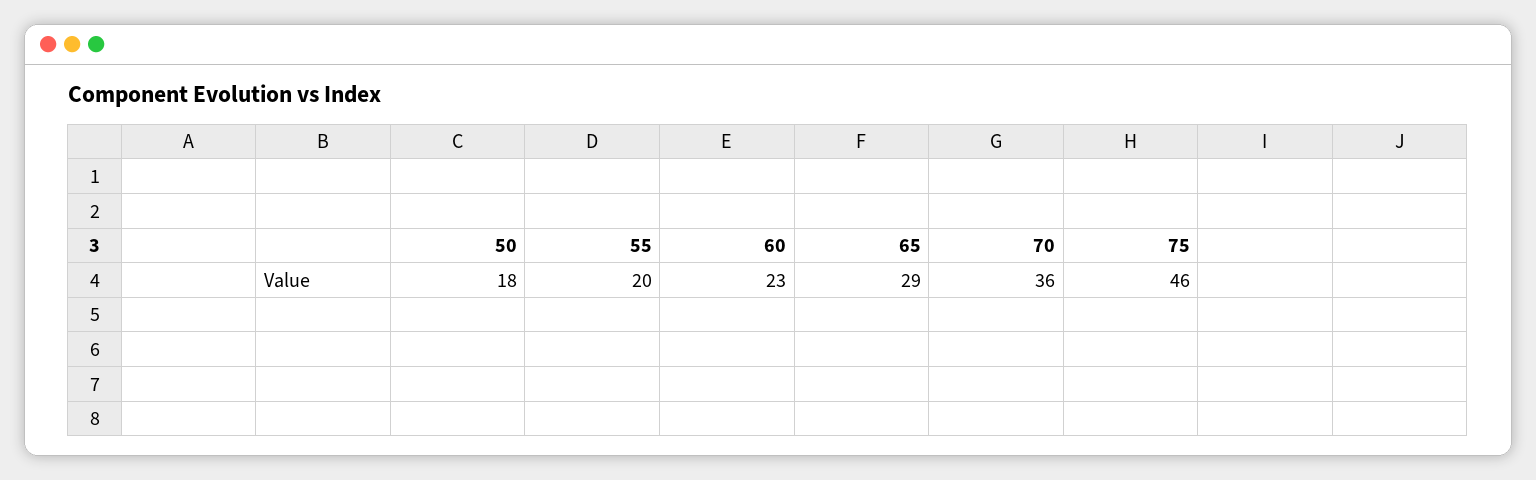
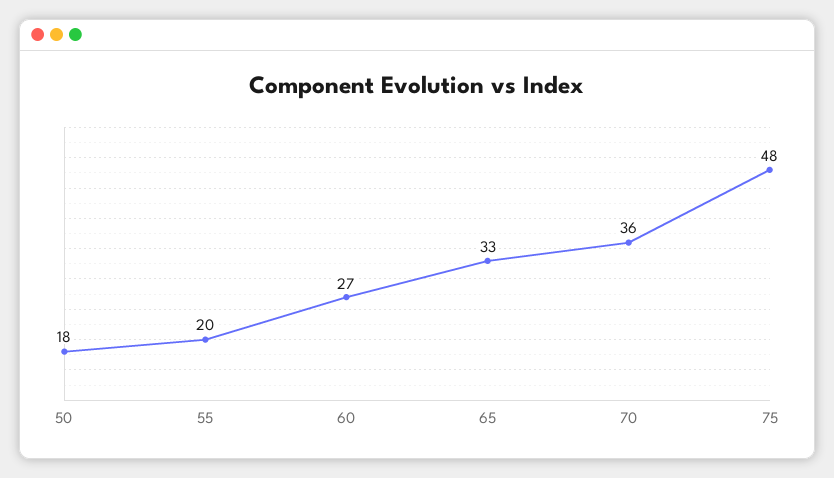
60: 23 -> 27
65: 29 -> 33
75: 46 -> 48

